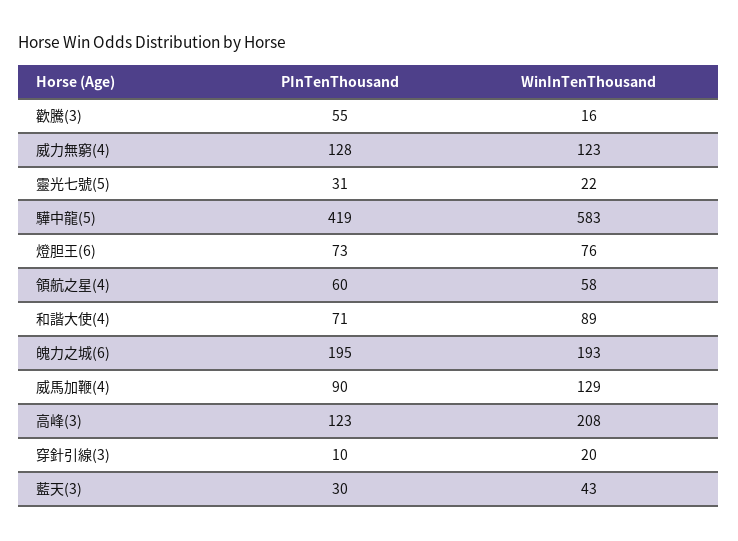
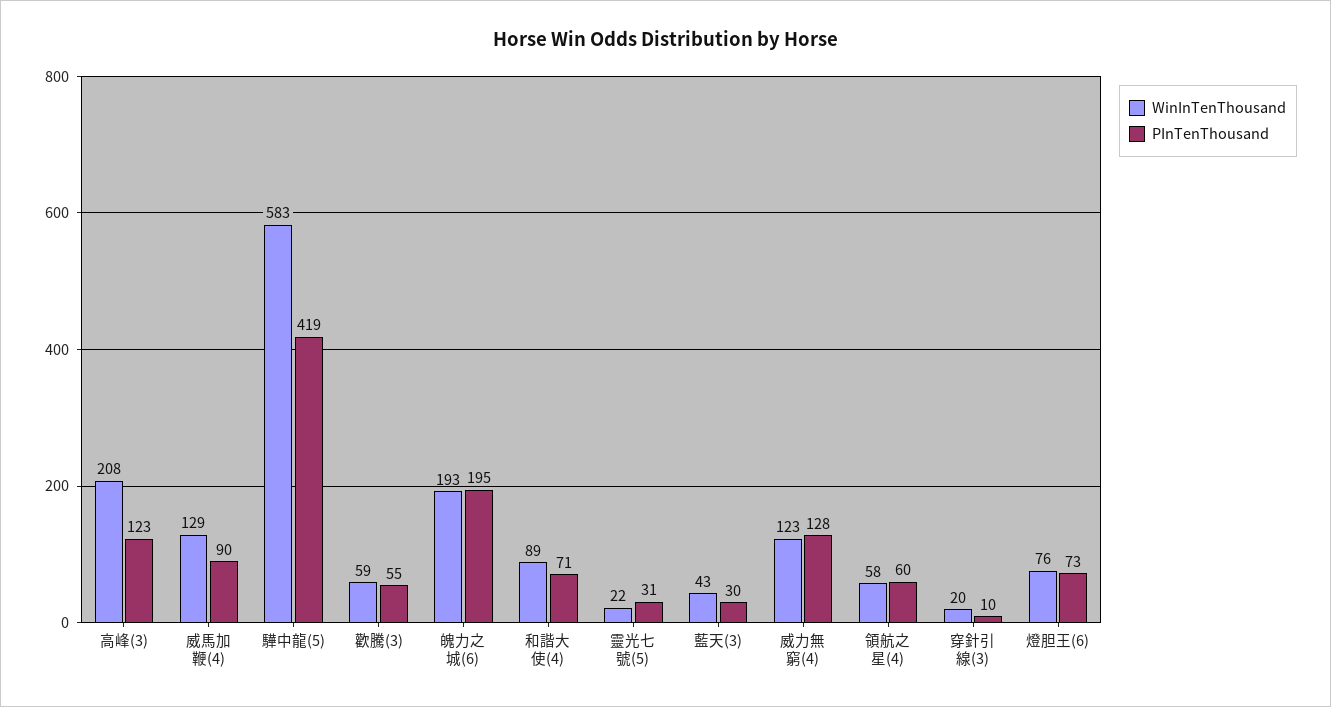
WinInTenThousand, 歡騰(3): 16 -> 59

